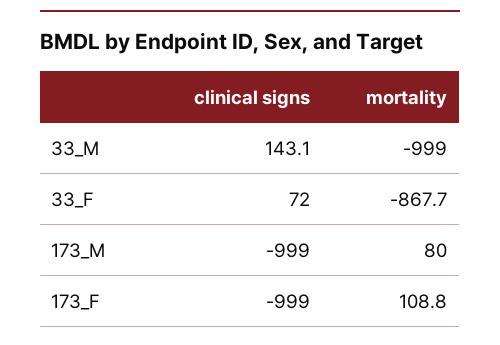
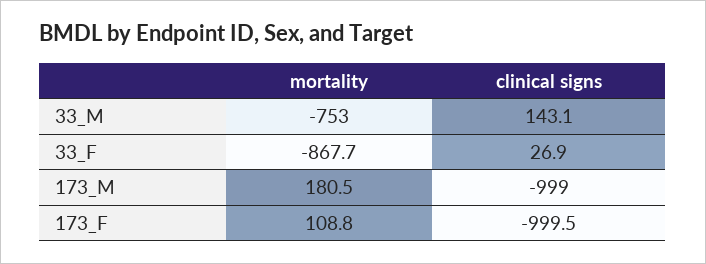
mortality, 33_M: -999 -> -753
clinical signs, 33_F: 72 -> 26.9
mortality, 173_M: 80 -> 180.5
clinical signs, 173_F: -999 -> -999.5

